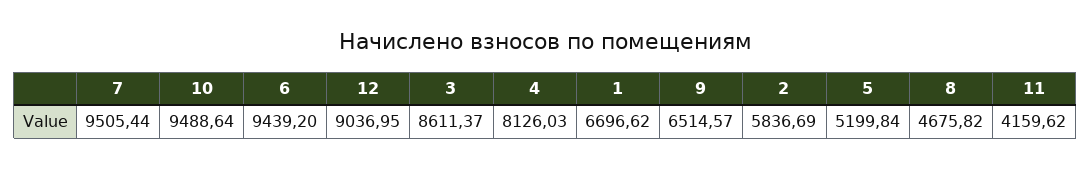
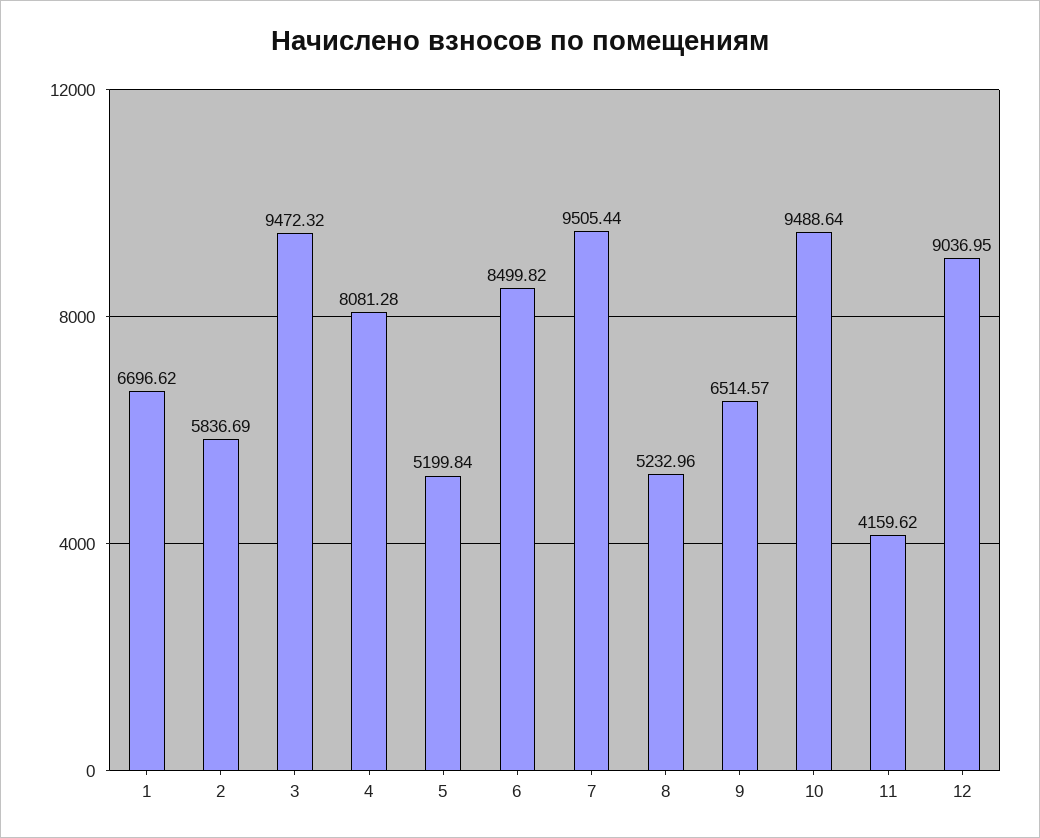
6: 9439.2 -> 8499.82
3: 8611.37 -> 9472.32
4: 8126.03 -> 8081.28
8: 4675.82 -> 5232.96

